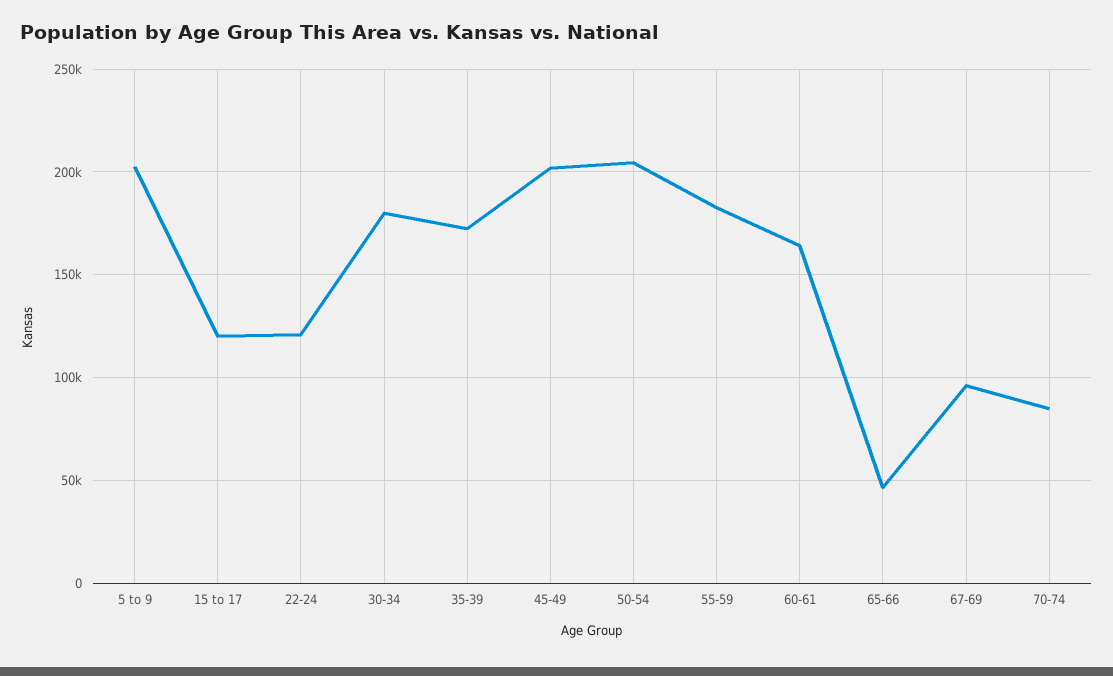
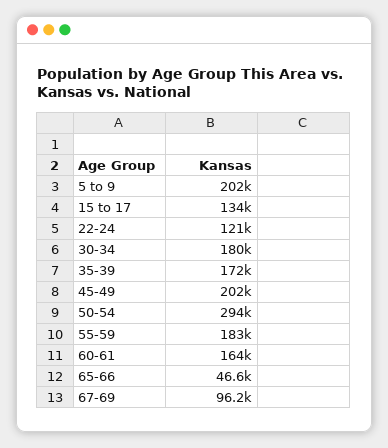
15 to 17: 120000 -> 134000
50-54: 205000 -> 294000
70-74: 85000 -> none

